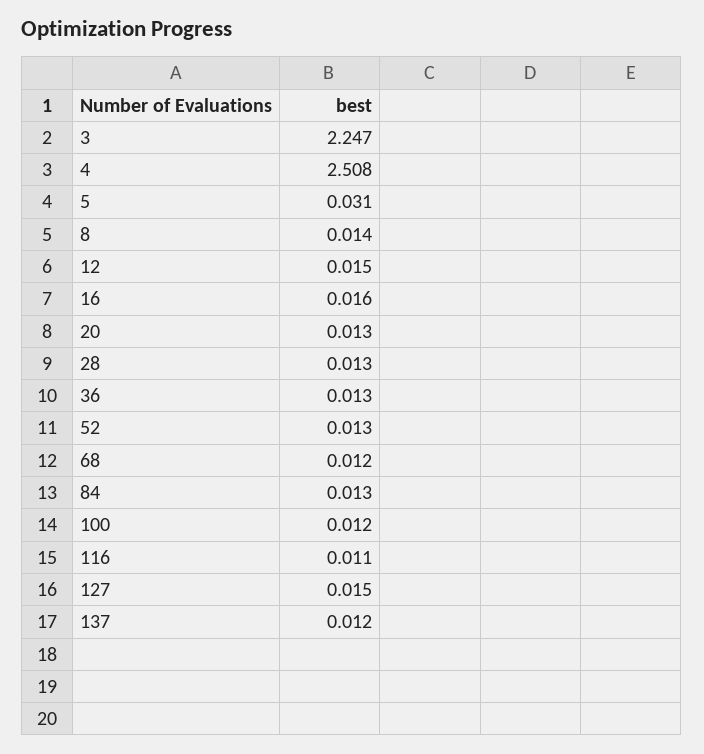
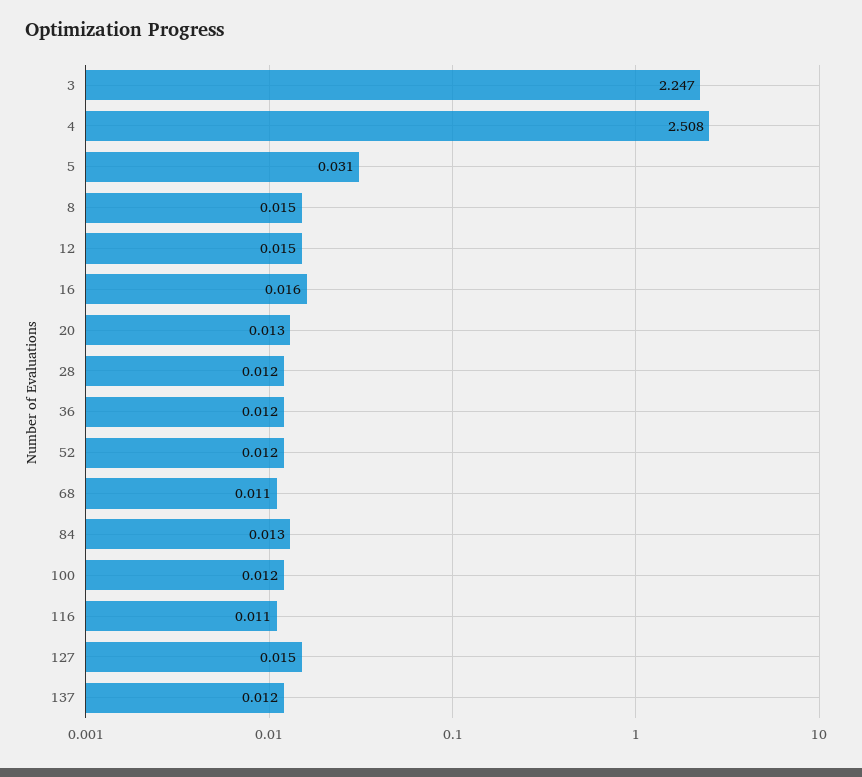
8: 0.014 -> 0.015
28: 0.013 -> 0.012
36: 0.013 -> 0.012
52: 0.013 -> 0.012
68: 0.012 -> 0.011

